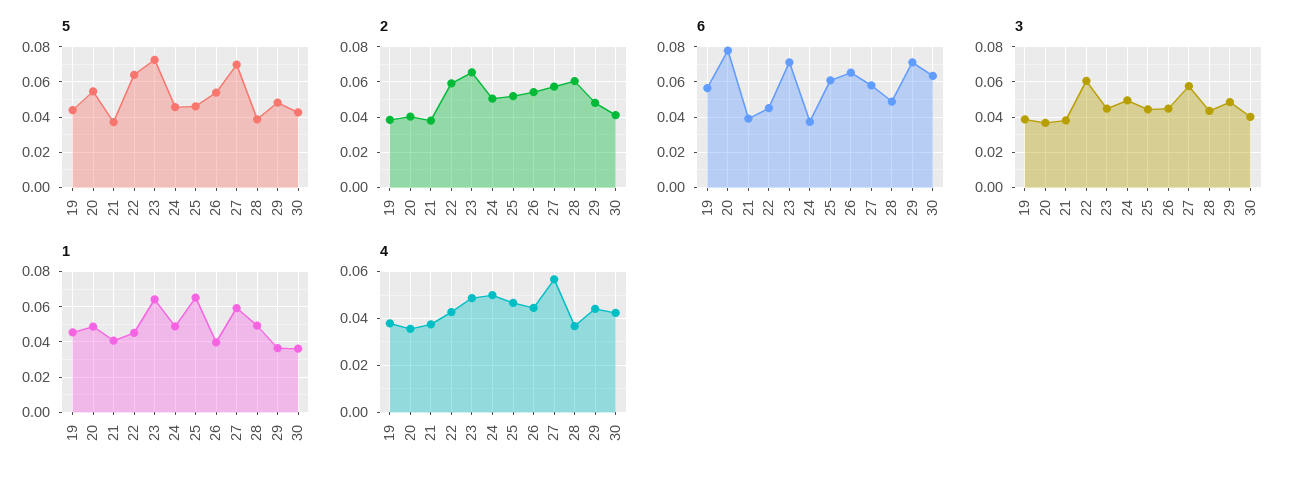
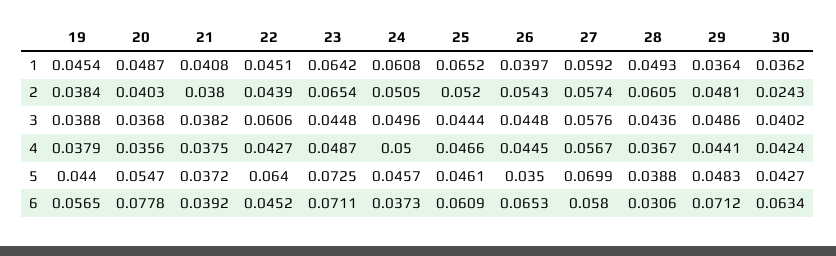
5, 26: 0.055 -> 0.035
2, 22: 0.06 -> 0.0439
2, 30: 0.04 -> 0.0243
6, 28: 0.05 -> 0.0306
1, 24: 0.05 -> 0.0608

